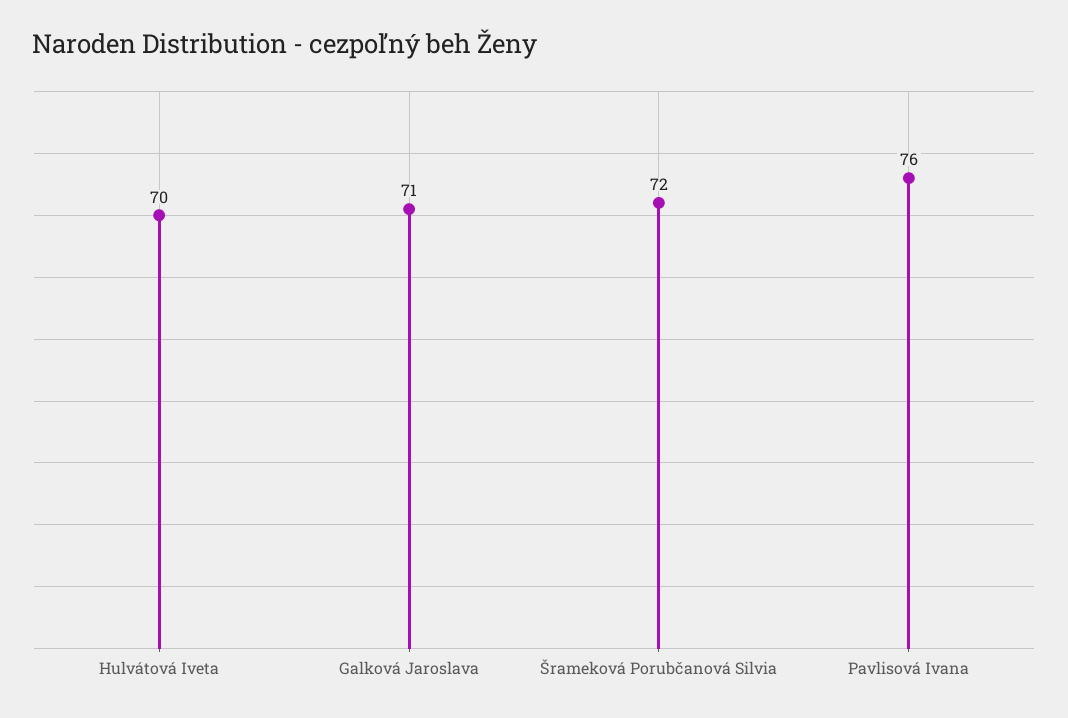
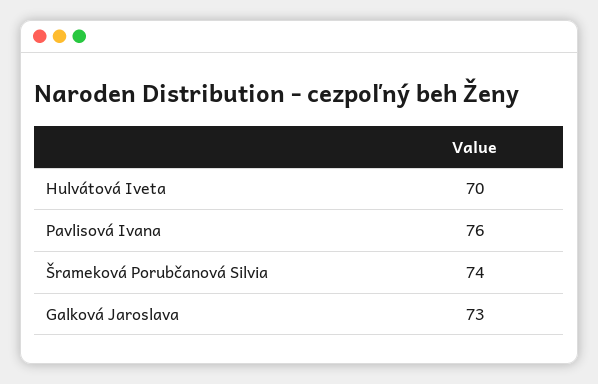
Galková Jaroslava: 71 -> 73
Šrameková Porubčanová Silvia: 72 -> 74

